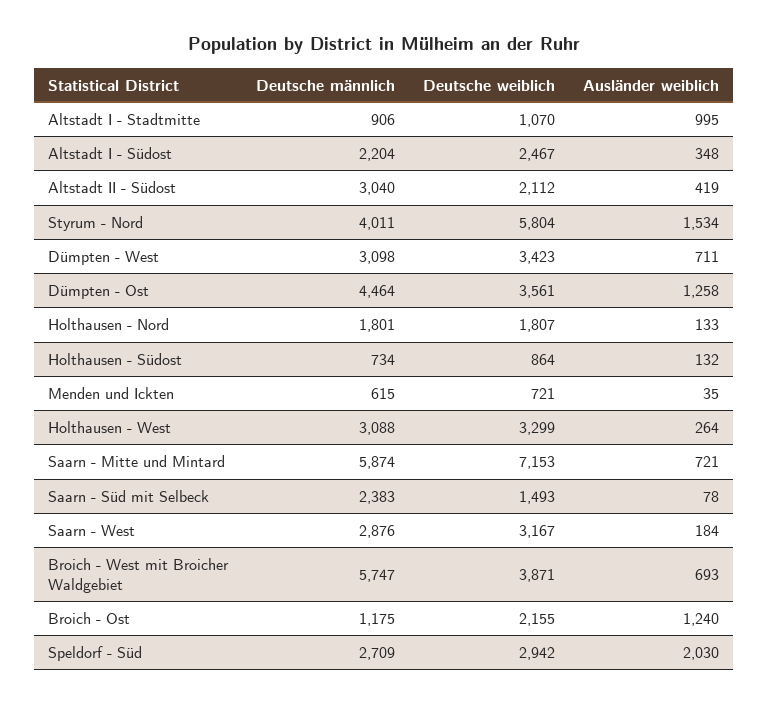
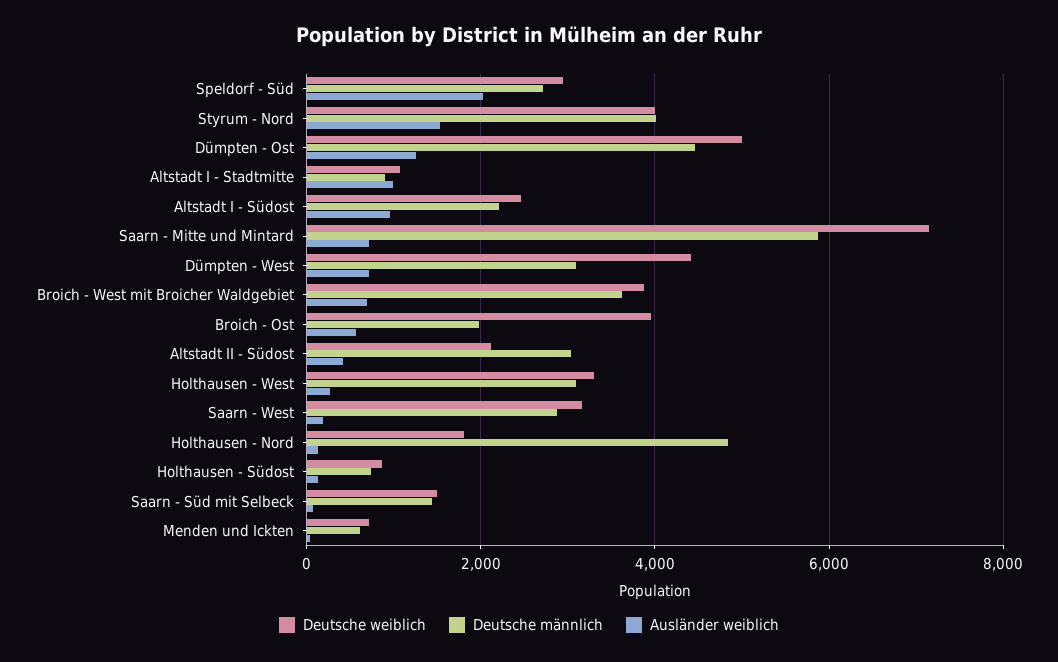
Ausländer weiblich, Altstadt I - Südost: 348 -> 1000
Deutsche weiblich, Styrum - Nord: 5804 -> 4000
Deutsche weiblich, Dümpten - West: 3423 -> 4400
Deutsche weiblich, Dümpten - Ost: 3561 -> 5000
Deutsche männlich, Holthausen - Nord: 1801 -> 4800
Deutsche männlich, Saarn - Süd mit Selbeck: 2383 -> 1400
Deutsche männlich, Broich - West mit Broicher Waldgebiet: 5747 -> 3600
Deutsche männlich, Broich - Ost: 1175 -> 2000
Deutsche weiblich, Broich - Ost: 2155 -> 4000
Ausländer weiblich, Broich - Ost: 1240 -> 600

